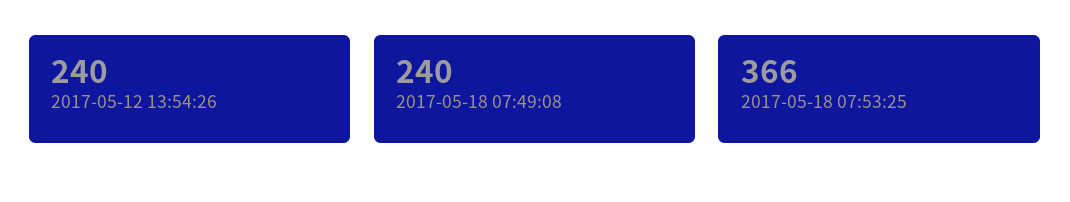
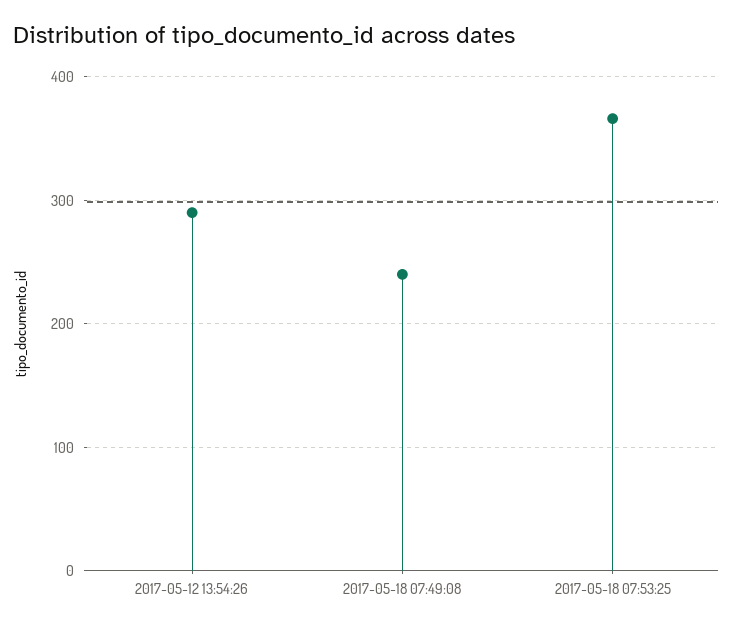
2017-05-12 13:54:26: 240 -> 290

